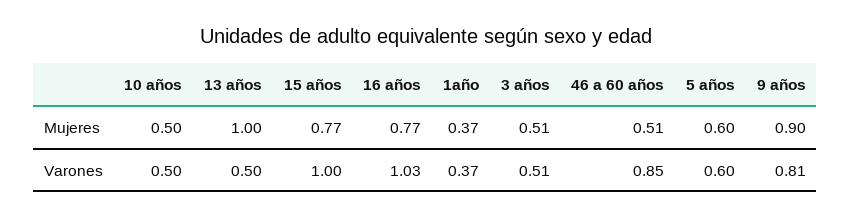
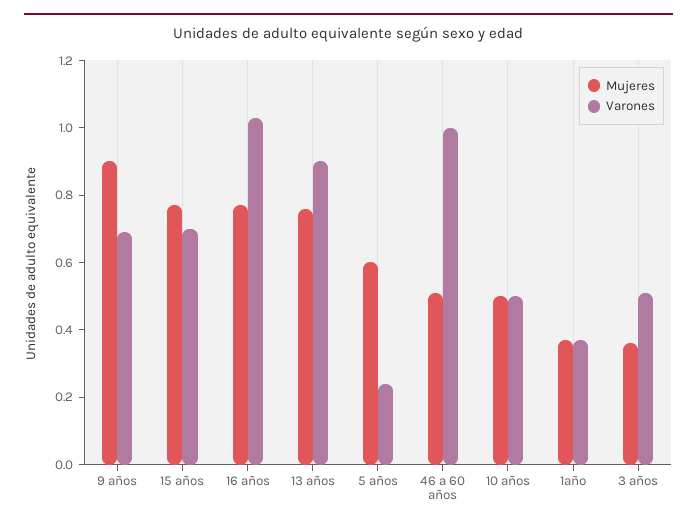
Mujeres, 13 años: 1 -> 0.75
Mujeres, 3 años: 0.51 -> 0.35
Varones, 13 años: 0.5 -> 0.9
Varones, 15 años: 1 -> 0.7
Varones, 46 a 60 años: 0.85 -> 1
Varones, 5 años: 0.6 -> 0.25
Varones, 9 años: 0.81 -> 0.7

